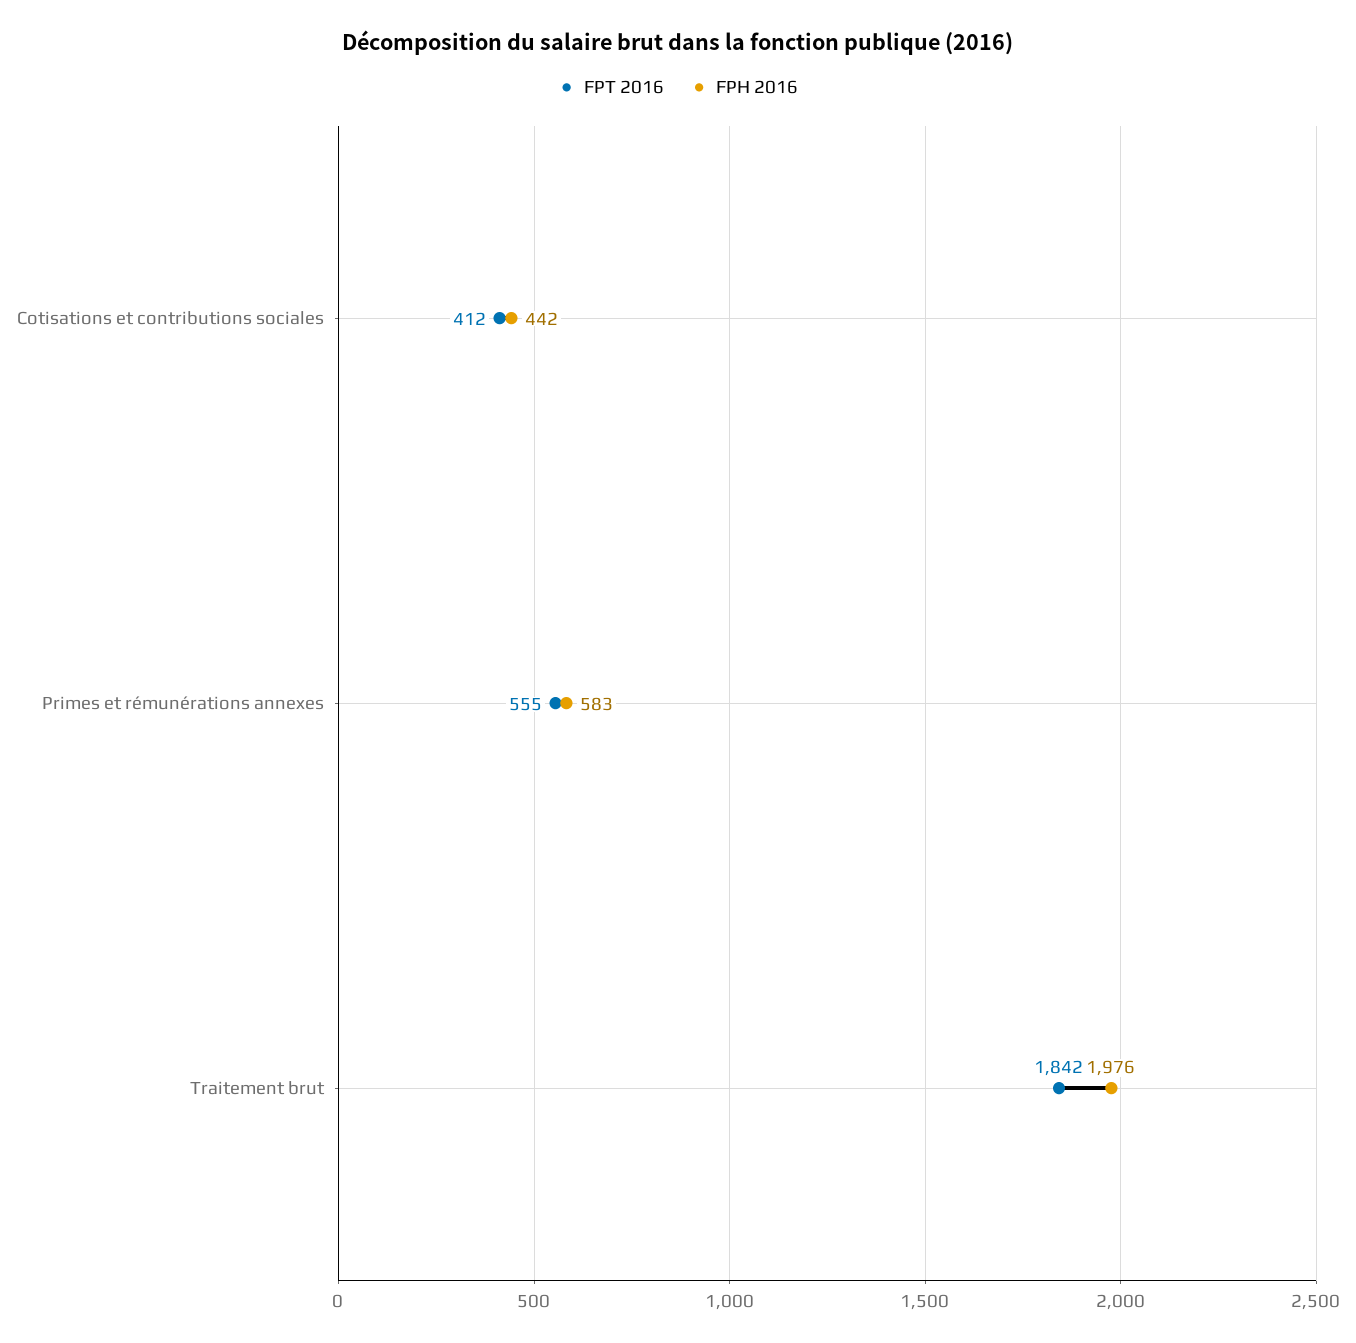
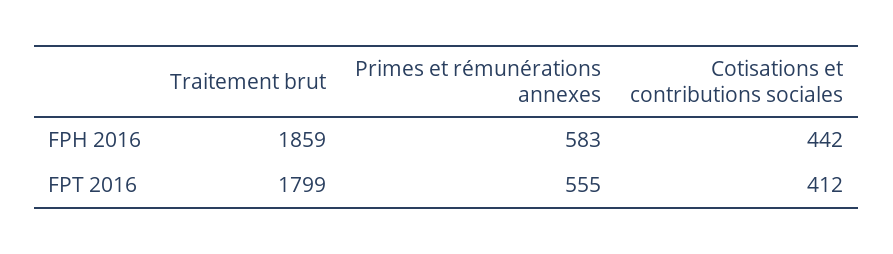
FPT 2016, Traitement brut: 1842 -> 1799
FPH 2016, Traitement brut: 1976 -> 1859

